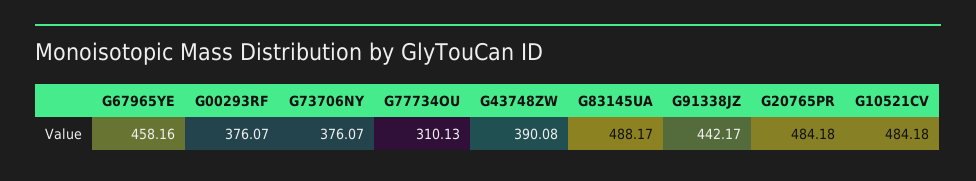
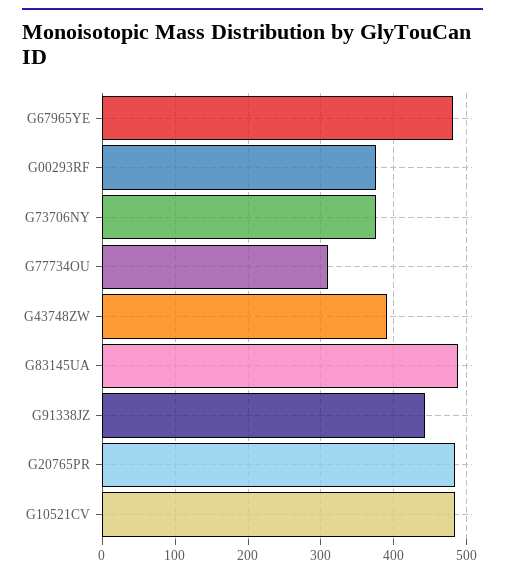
G67965YE: 458.16 -> 480

